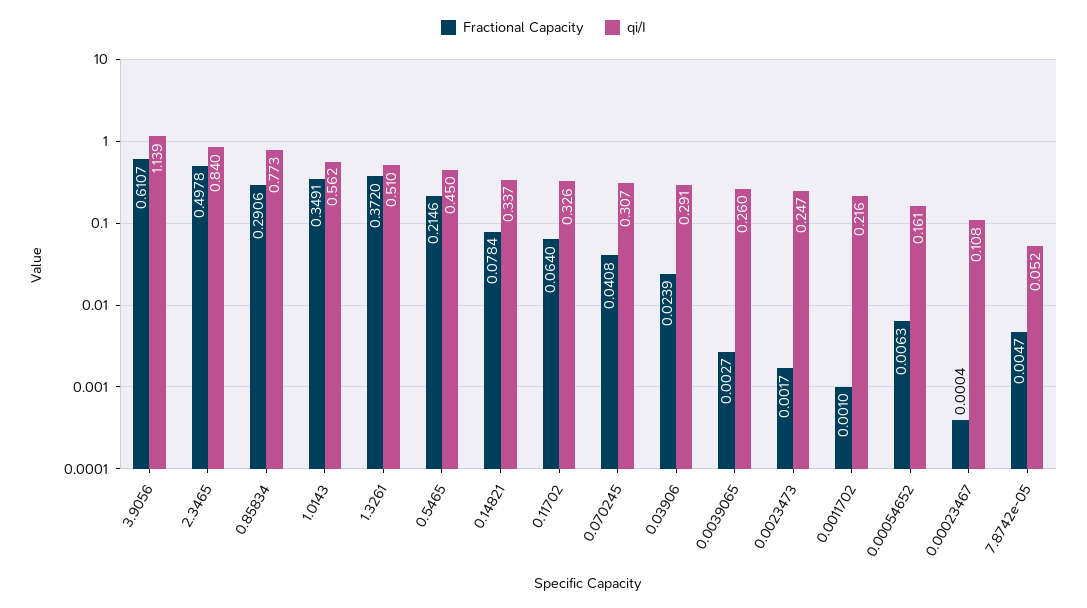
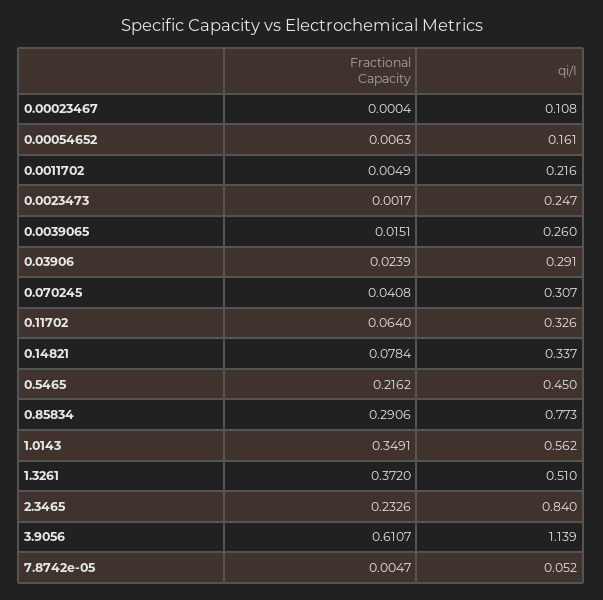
Fractional Capacity, 2.3465: 0.4978 -> 0.2326
Fractional Capacity, 0.5465: 0.2146 -> 0.2162
Fractional Capacity, 0.0039065: 0.0027 -> 0.0151
Fractional Capacity, 0.0011702: 0.001 -> 0.0049

